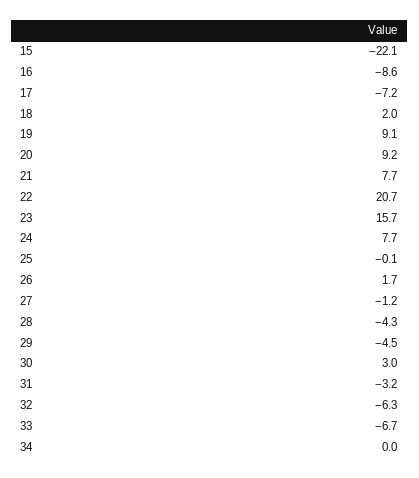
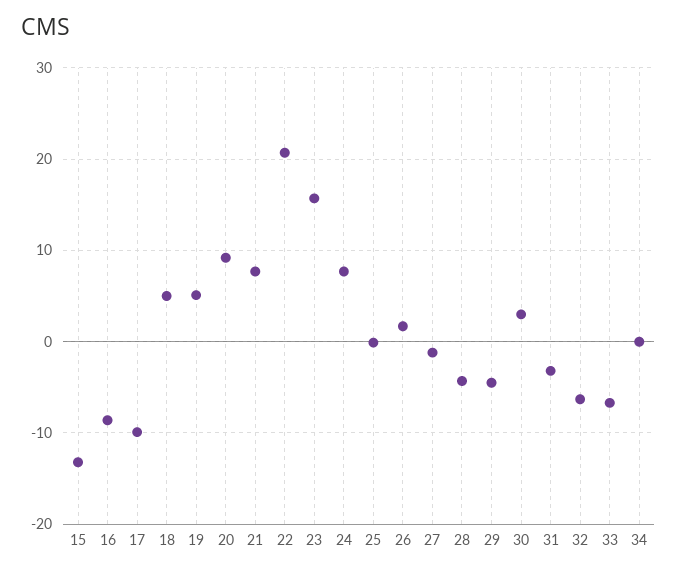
15: -22.1 -> -13
17: -7.2 -> -10
18: 2 -> 5
19: 9.1 -> 5

